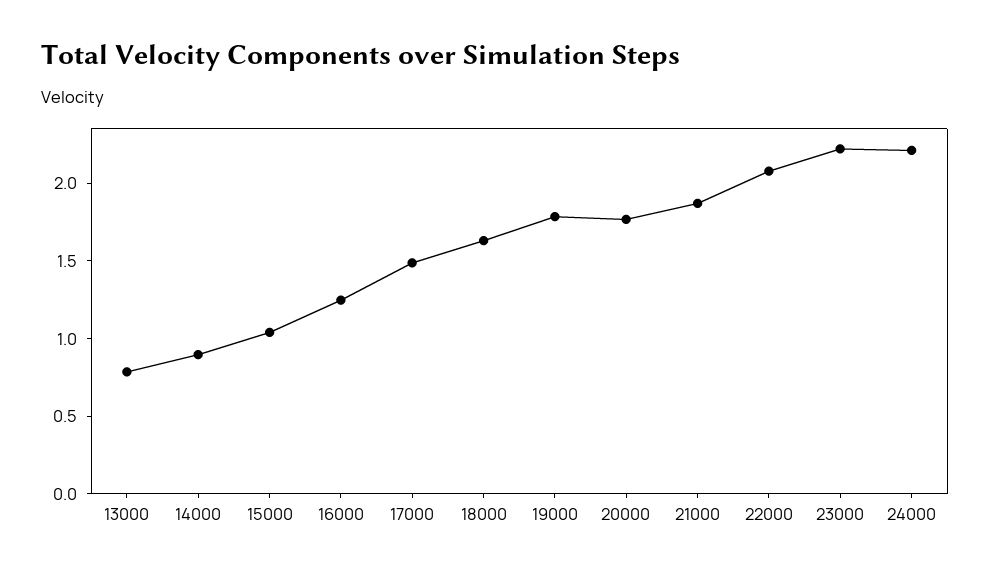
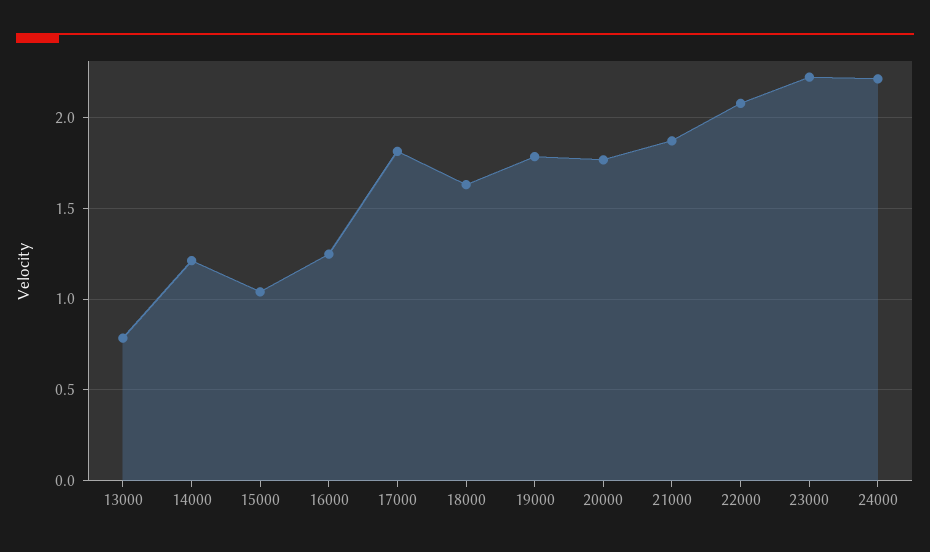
14000: 0.9 -> 1.2
17000: 1.5 -> 1.8

